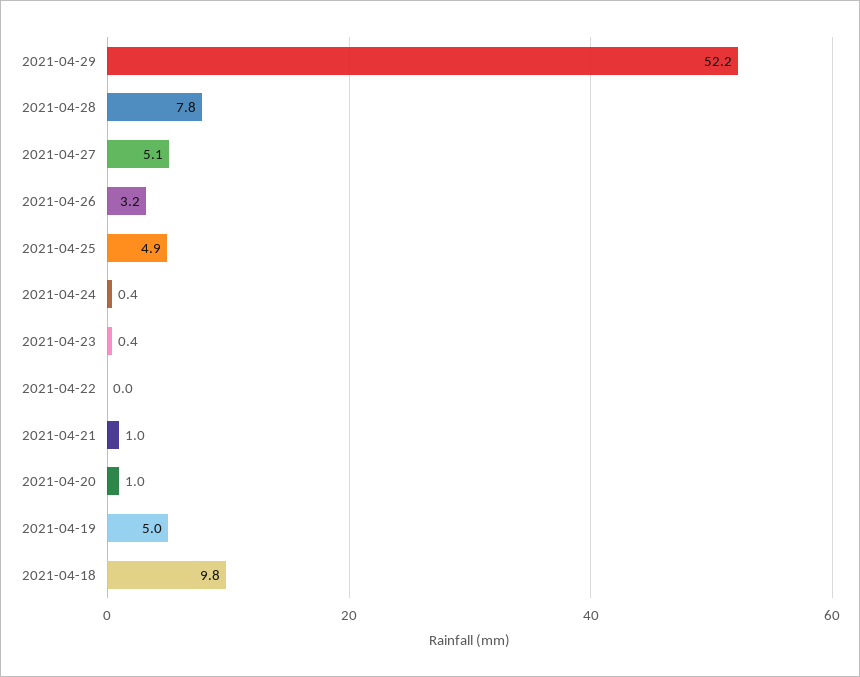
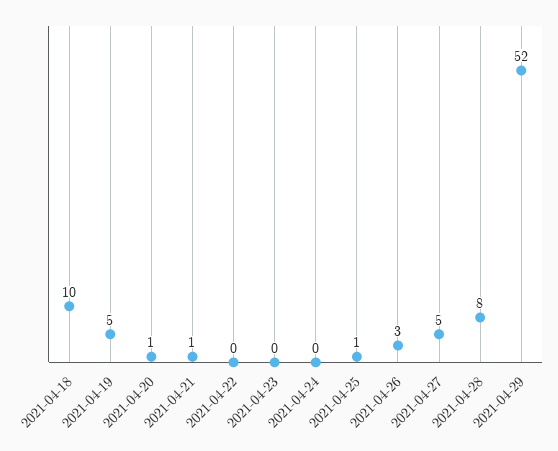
2021-04-25: 4.9 -> 1

